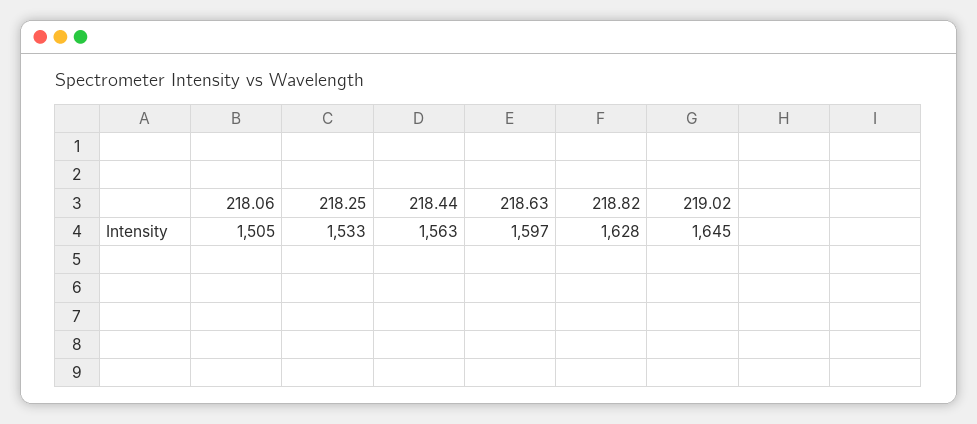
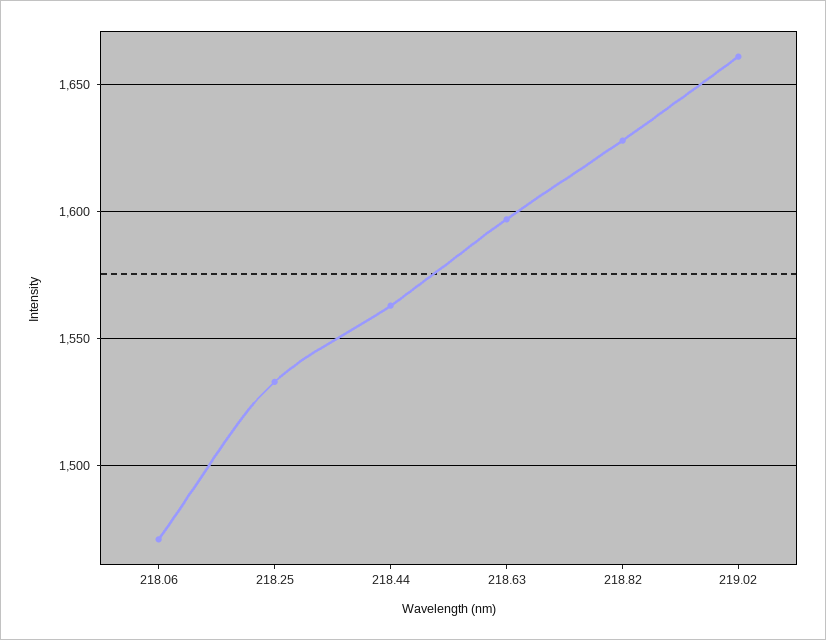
218.06: 1505 -> 1470
219.02: 1645 -> 1660

